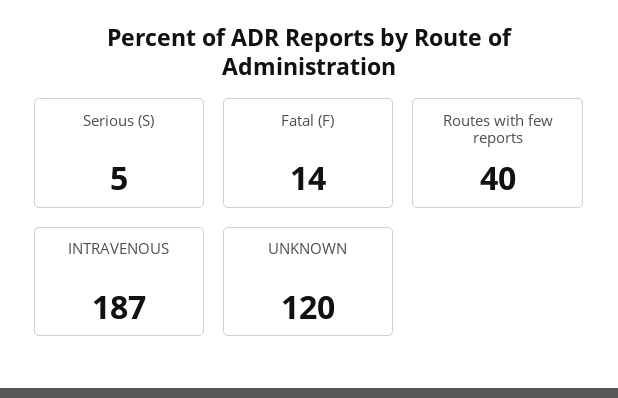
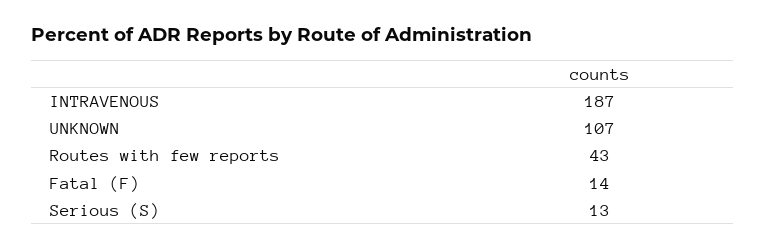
Serious (S): 5 -> 13
Routes with few reports: 40 -> 43
UNKNOWN: 120 -> 107

